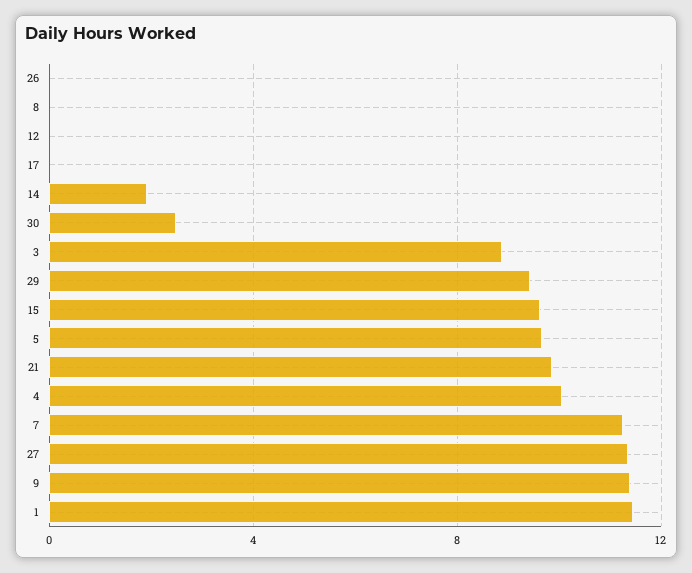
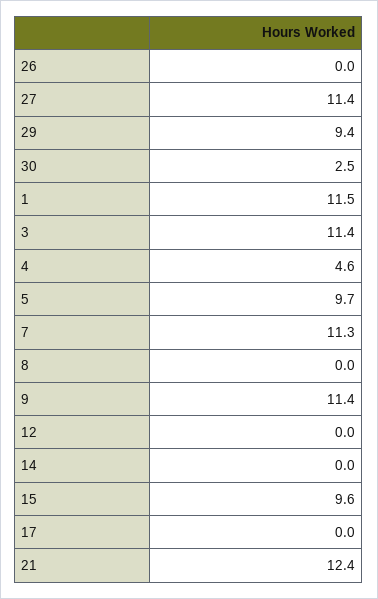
14: 2 -> 0
3: 9 -> 11.4
21: 10 -> 12.4
4: 10 -> 4.6

